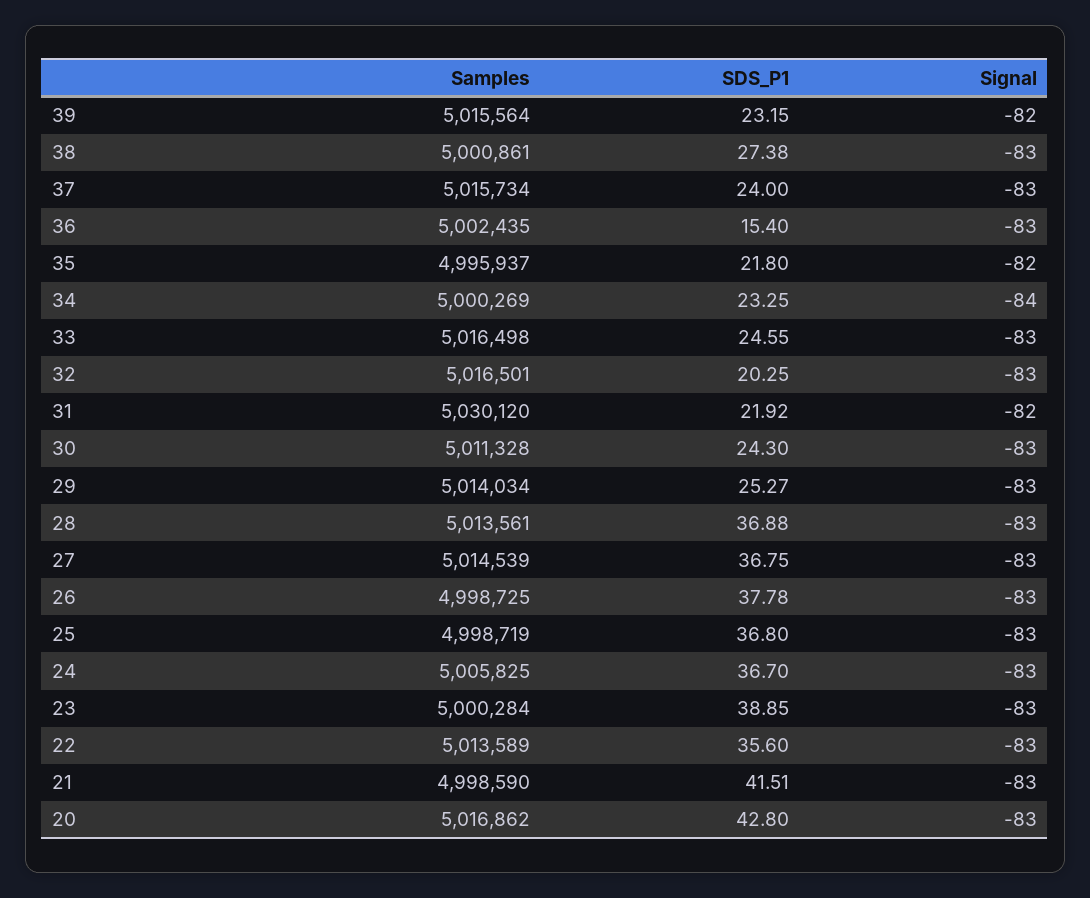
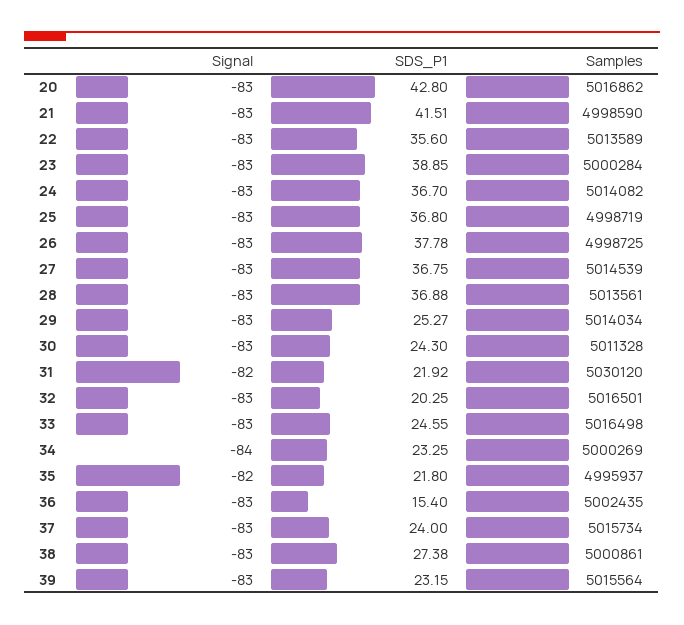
Signal, 39: -82 -> -83
Samples, 24: 5005825 -> 5014082

